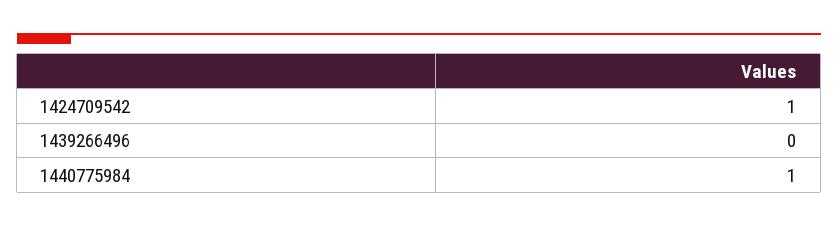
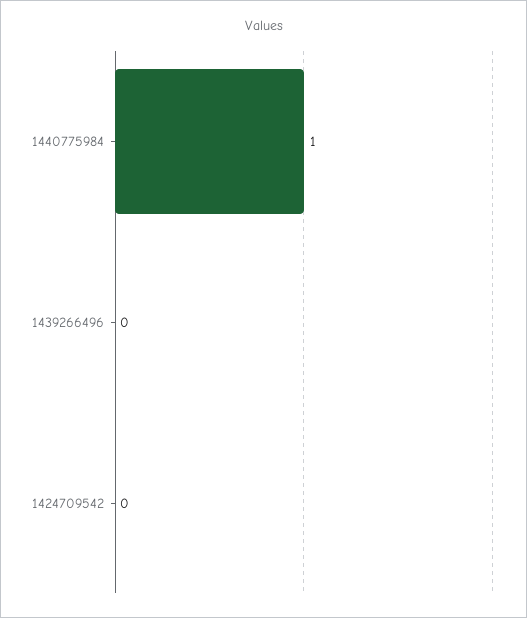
1424709542: 1 -> 0

